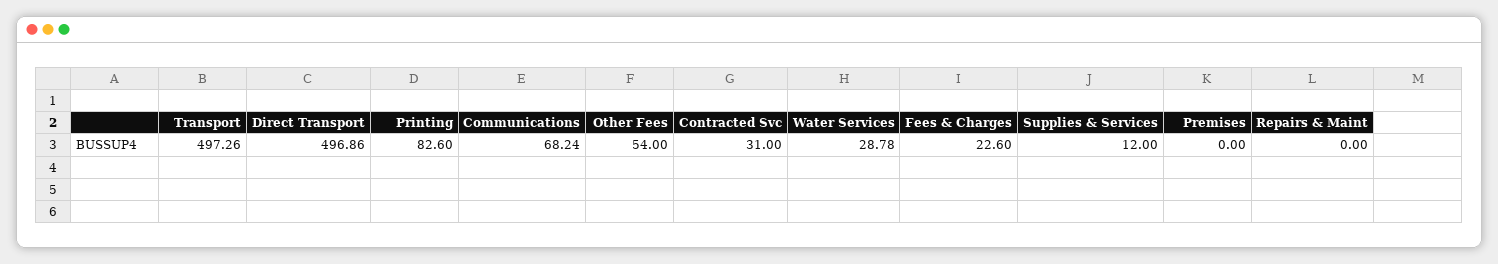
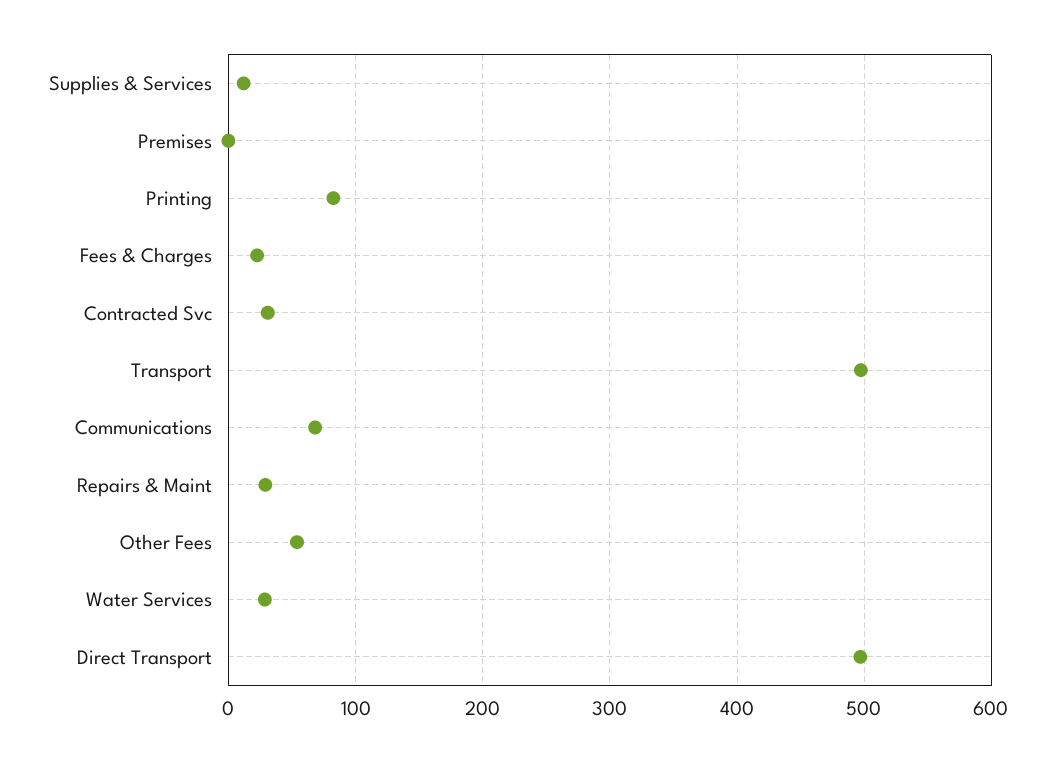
Repairs & Maint: 0 -> 30

